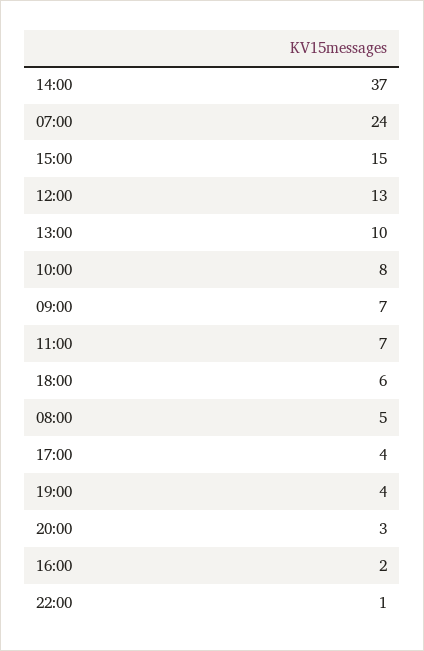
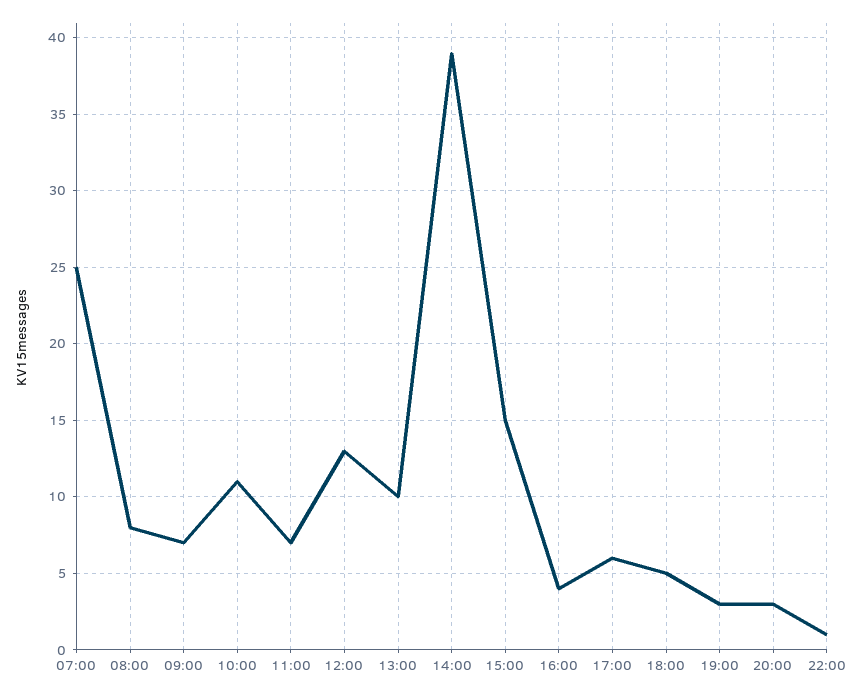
14:00: 37 -> 39
07:00: 24 -> 25
10:00: 8 -> 11
18:00: 6 -> 5
08:00: 5 -> 8
17:00: 4 -> 6
19:00: 4 -> 3
16:00: 2 -> 4

